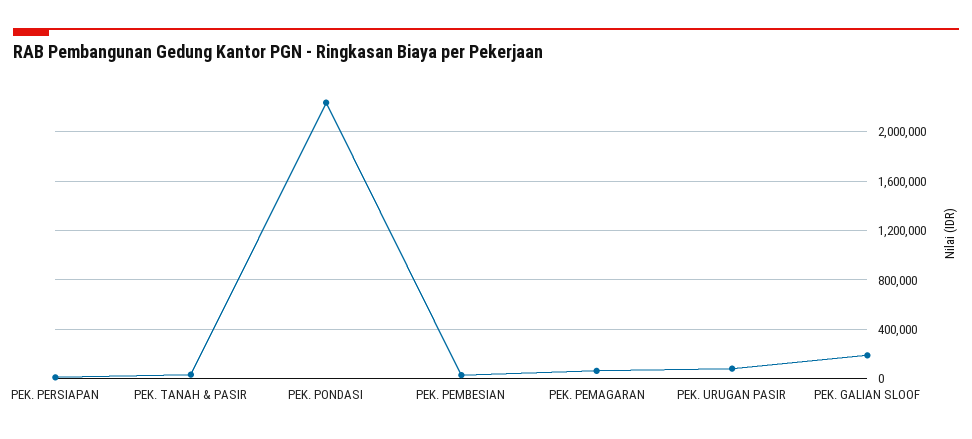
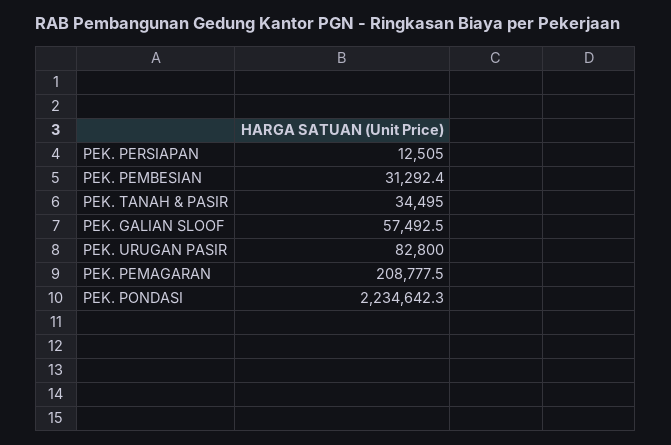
PEK. PEMAGARAN: 50000 -> 208777.5
PEK. GALIAN SLOOF: 200000 -> 57492.5

